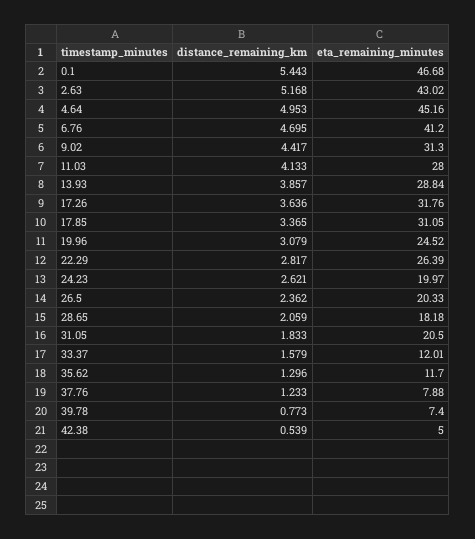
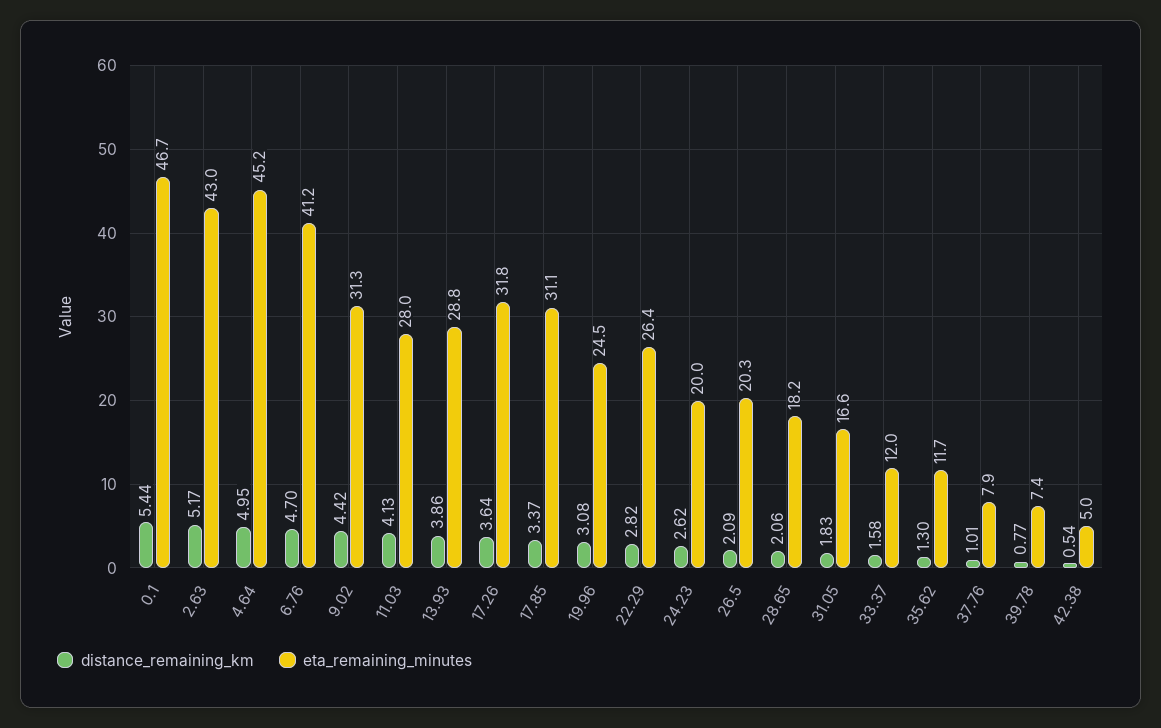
distance_remaining_km, 26.5: 2.362 -> 2.09
eta_remaining_minutes, 31.05: 20.5 -> 16.6
distance_remaining_km, 37.76: 1.233 -> 1.01

